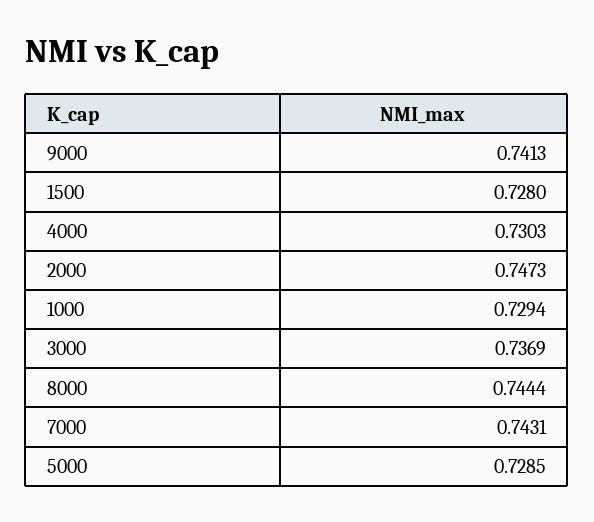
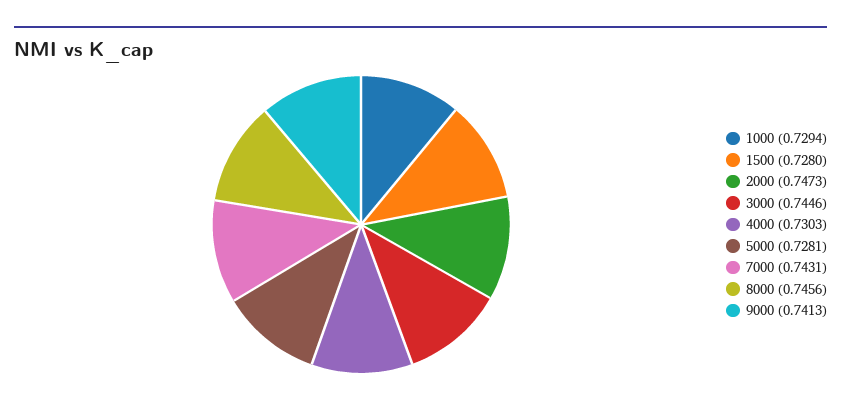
3000: 0.7369 -> 0.7446
8000: 0.7444 -> 0.7456
5000: 0.7285 -> 0.7281

